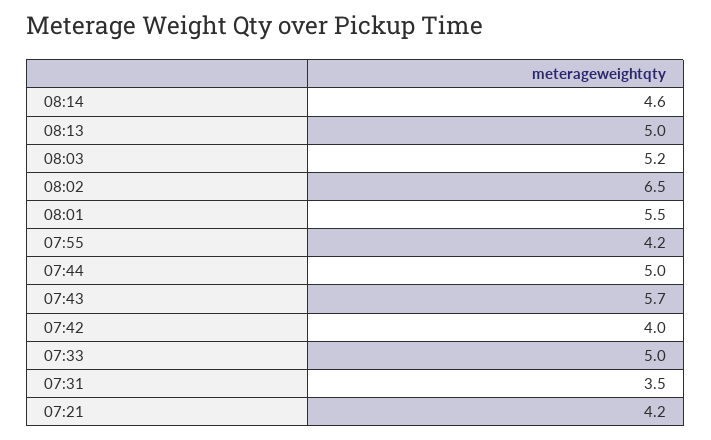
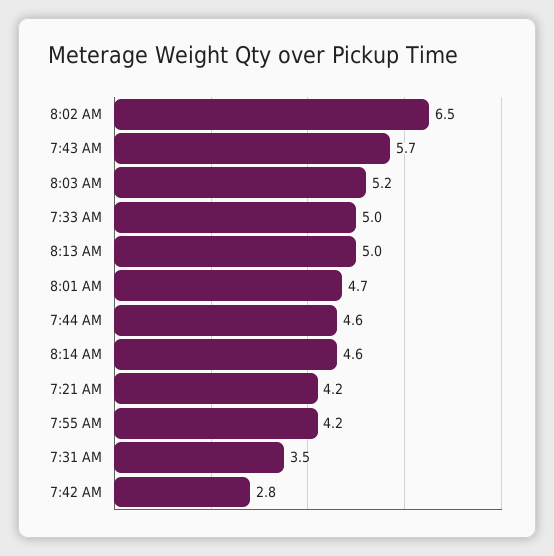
08:01: 5.5 -> 4.7
07:44: 5 -> 4.6
07:42: 4 -> 2.8

